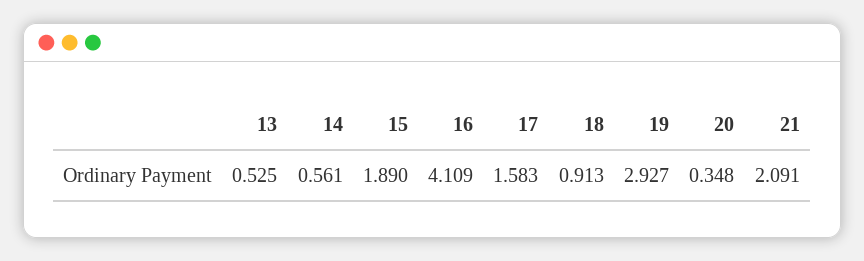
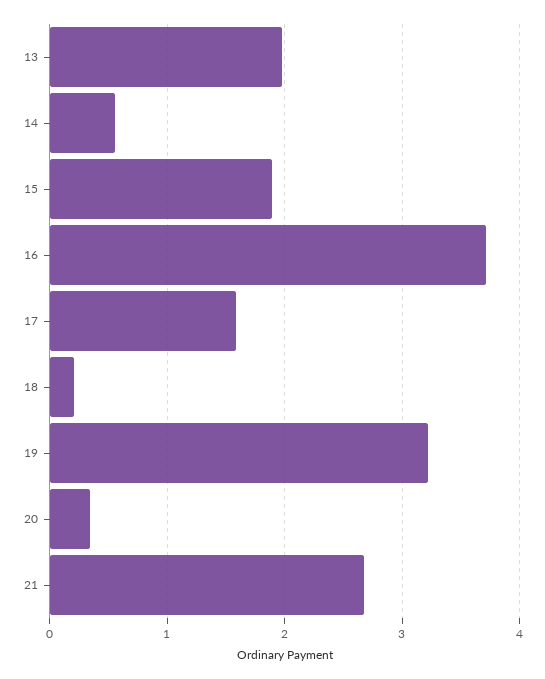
13: 0.525 -> 2
16: 4.109 -> 3.7
18: 0.913 -> 0.2
19: 2.927 -> 3.2
21: 2.091 -> 2.7

